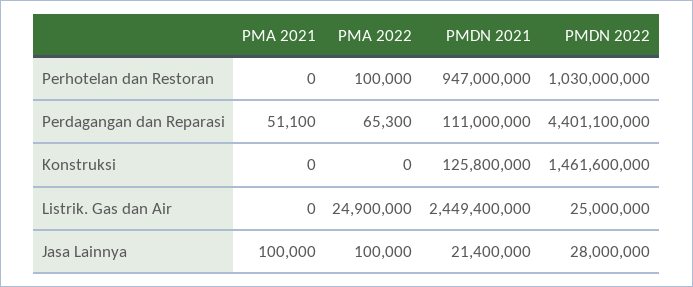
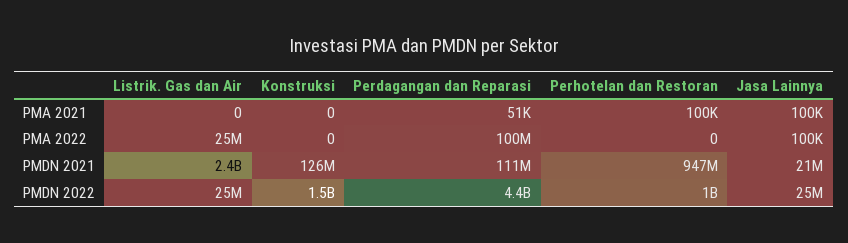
PMA 2021, Perhotelan dan Restoran: 0 -> 100000
PMA 2022, Perhotelan dan Restoran: 100000 -> 0
PMA 2022, Perdagangan dan Reparasi: 65300 -> 100000000
PMDN 2022, Jasa Lainnya: 28000000 -> 25000000

